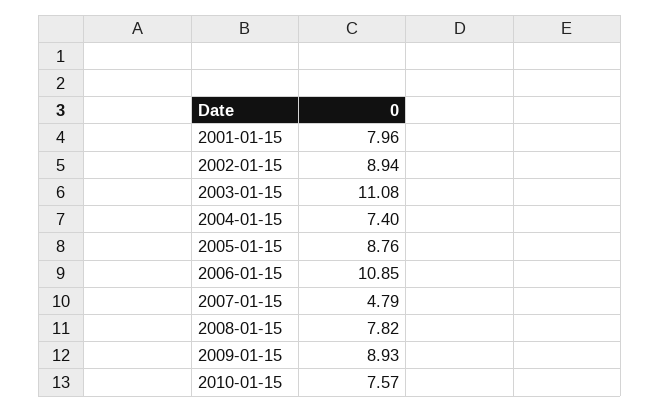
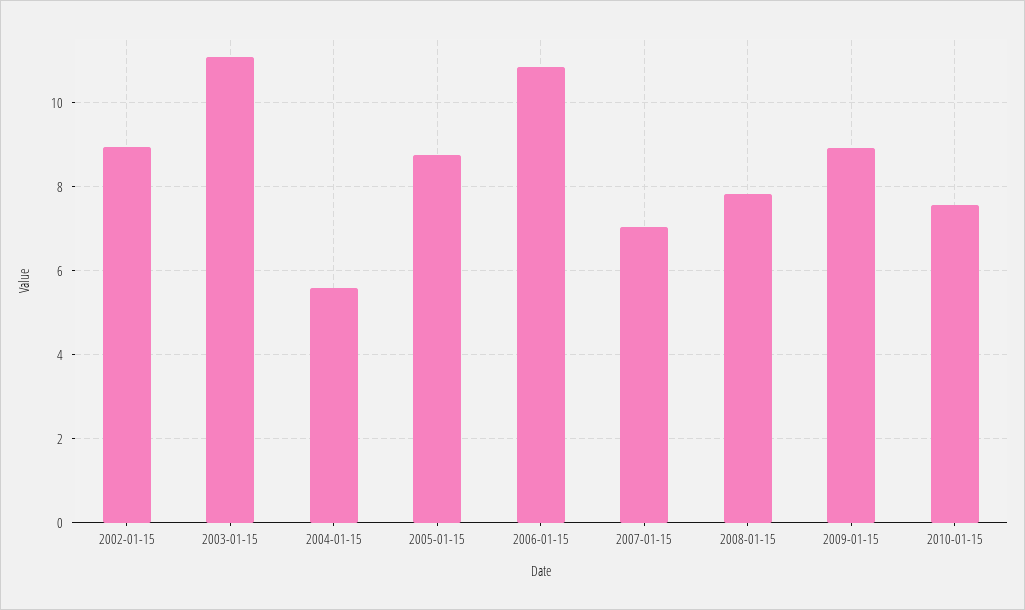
2001-01-15: 7.96 -> none
2004-01-15: 7.4 -> 5.6
2007-01-15: 4.79 -> 7

